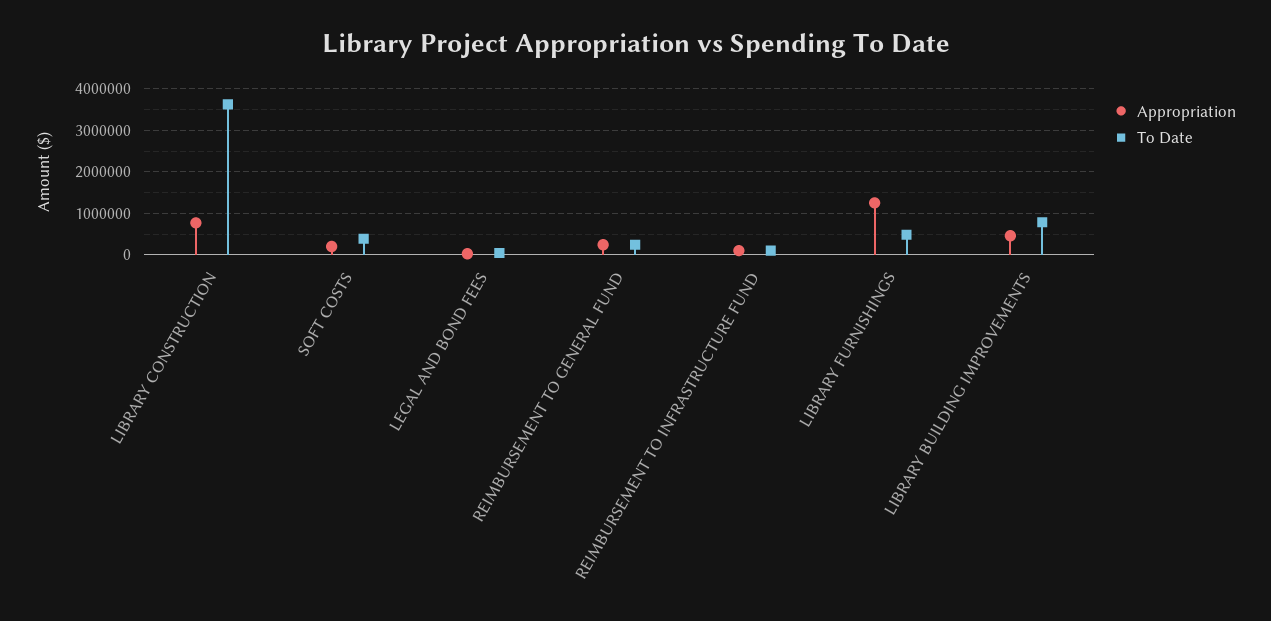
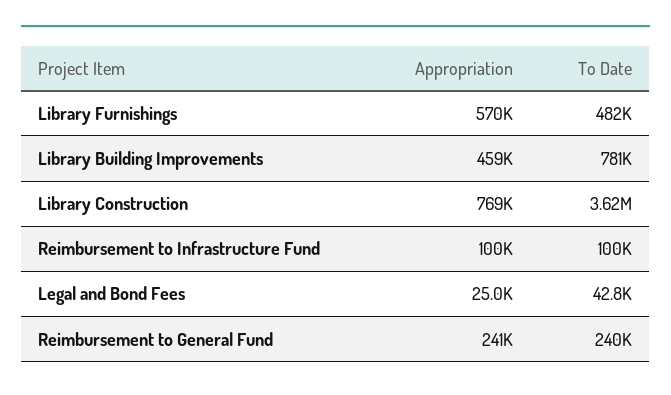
Appropriation, SOFT COSTS: 200000 -> none
To Date, SOFT COSTS: 400000 -> none
Appropriation, LIBRARY FURNISHINGS: 1200000 -> 570000

